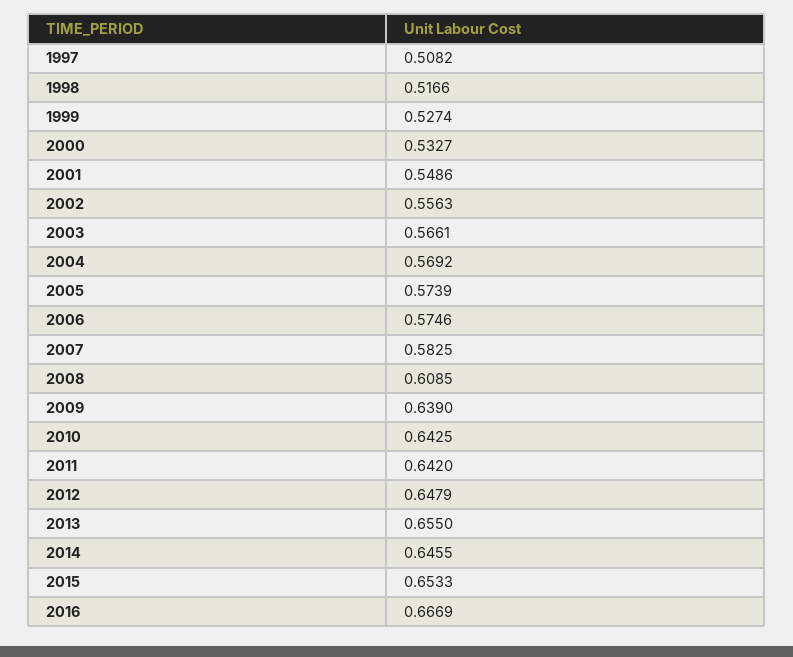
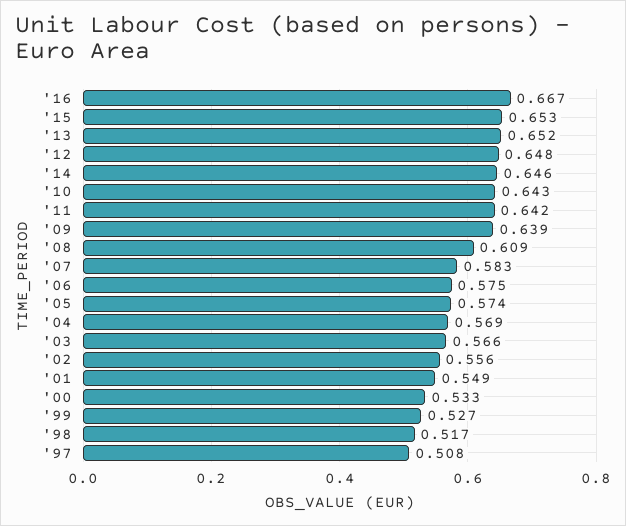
2013: 0.655 -> 0.652

